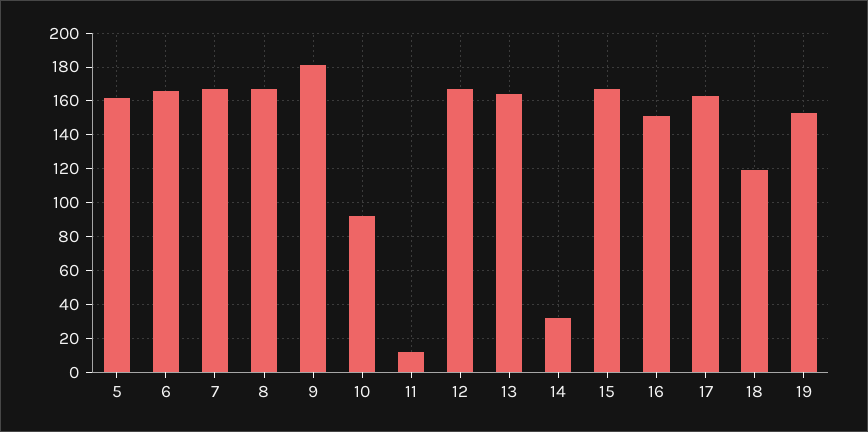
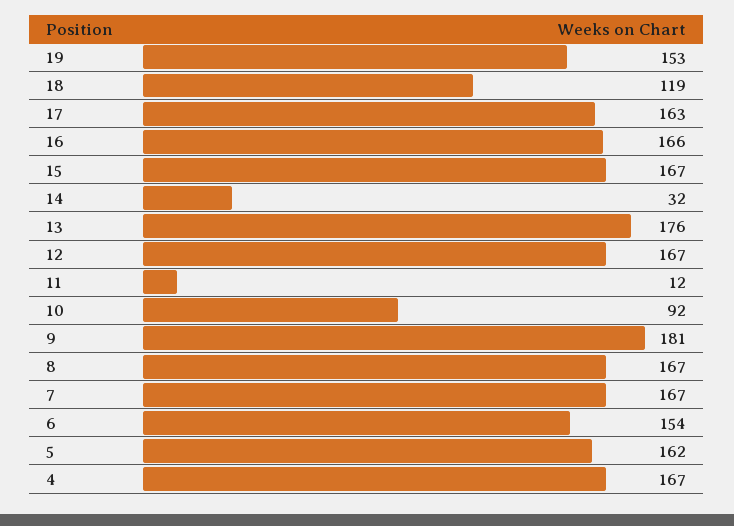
6: 165 -> 154
13: 165 -> 176
16: 150 -> 166
4: none -> 167

